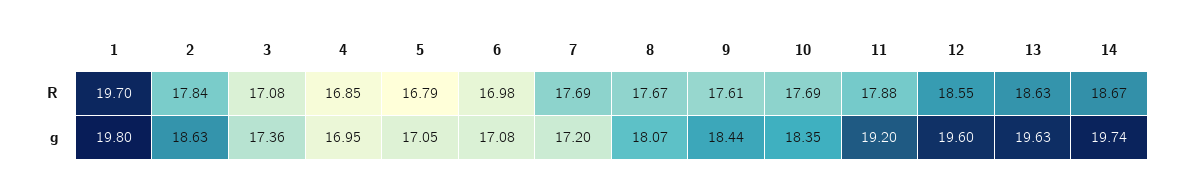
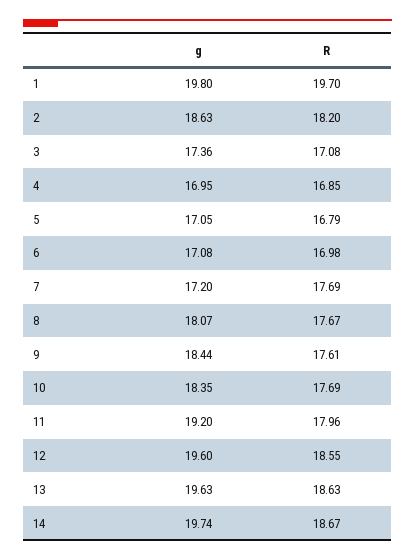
2, R: 17.84 -> 18.2
11, R: 17.88 -> 17.96

